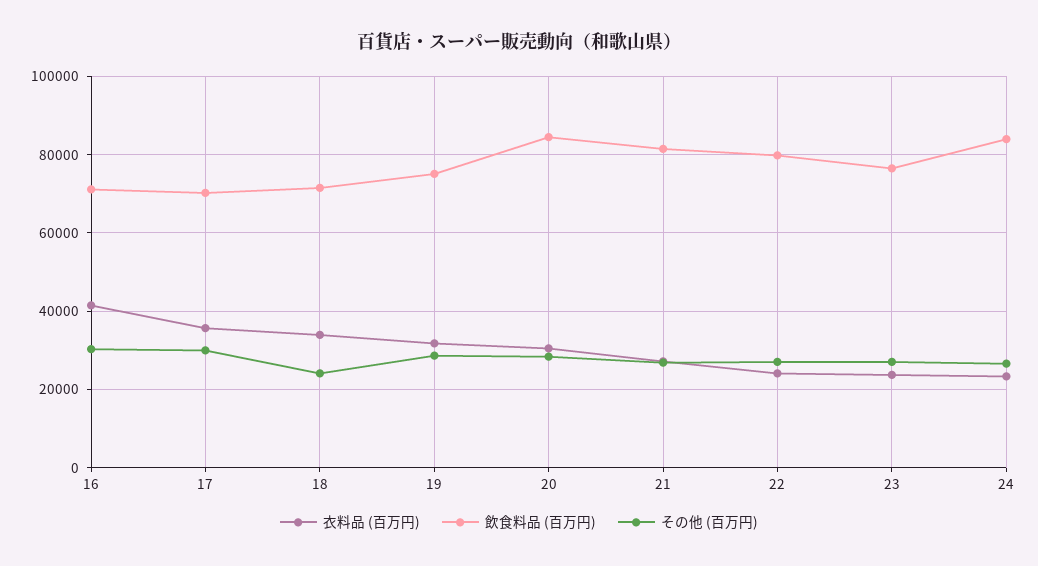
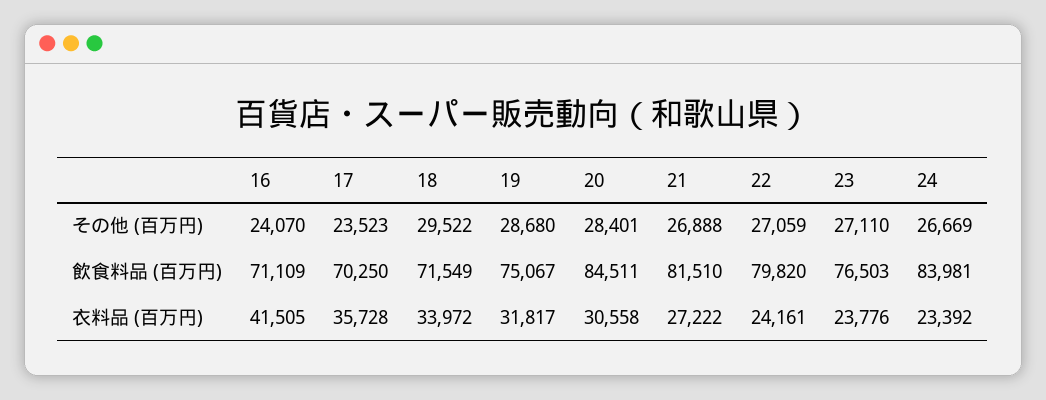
その他 (百万円), 16: 30000 -> 24070
その他 (百万円), 17: 30000 -> 23523
その他 (百万円), 18: 24000 -> 29522

